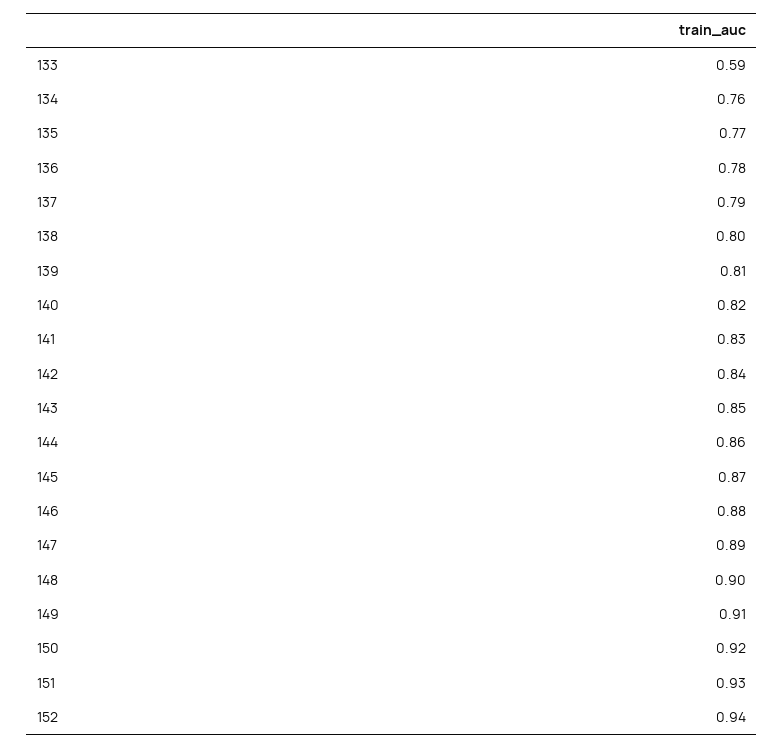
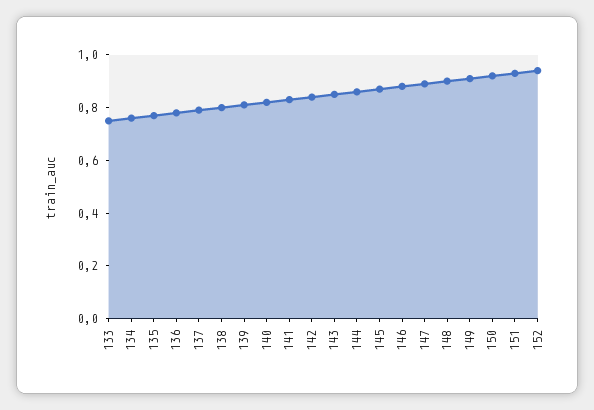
133: 0.59 -> 0.75

